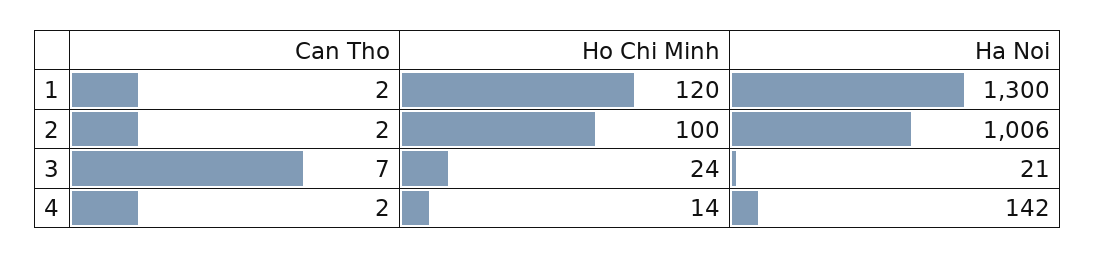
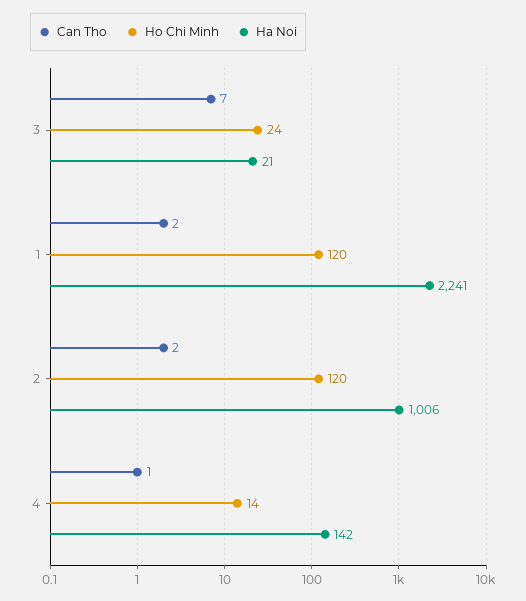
Ha Noi, 1: 1300 -> 2241
Ho Chi Minh, 2: 100 -> 120
Can Tho, 4: 2 -> 1

